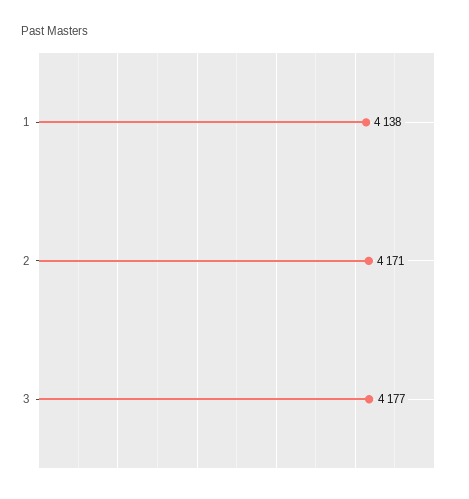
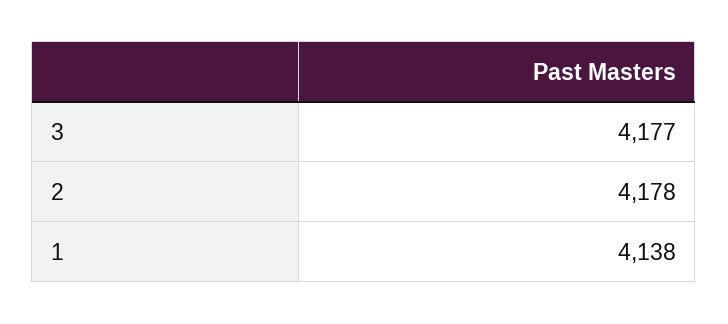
2: 4171 -> 4178

